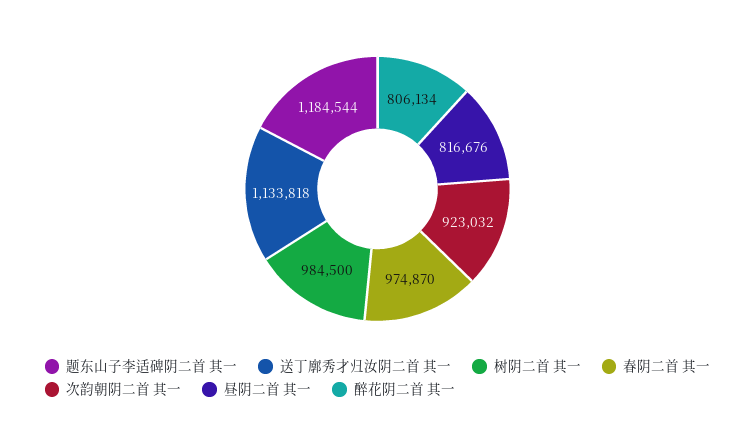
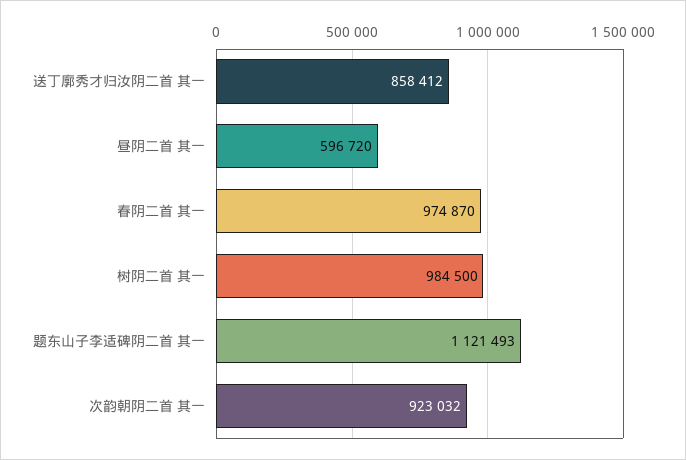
题东山子李适碑阴二首 其一: 1184544 -> 1121493
送丁廓秀才归汝阴二首 其一: 1133818 -> 858412
昼阴二首 其一: 816676 -> 596720
醉花阴二首 其一: 806134 -> none

